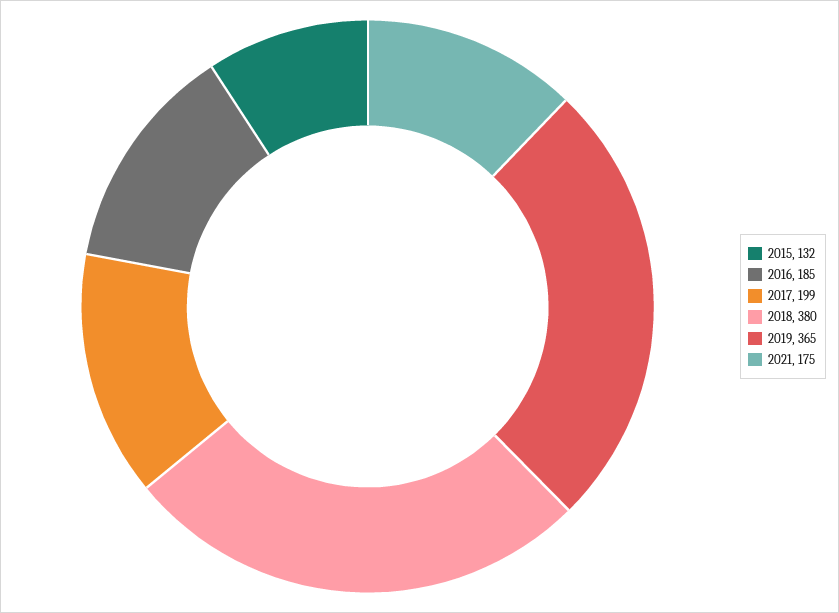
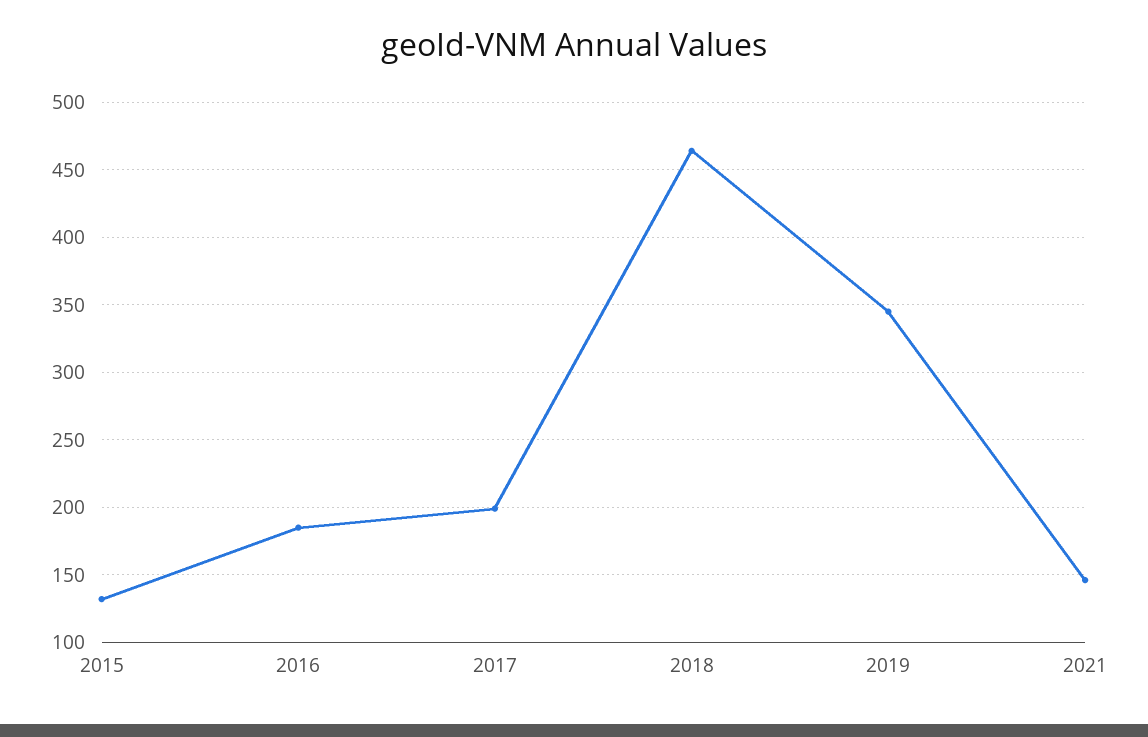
2018: 380 -> 465
2019: 365 -> 345
2021: 175 -> 145

